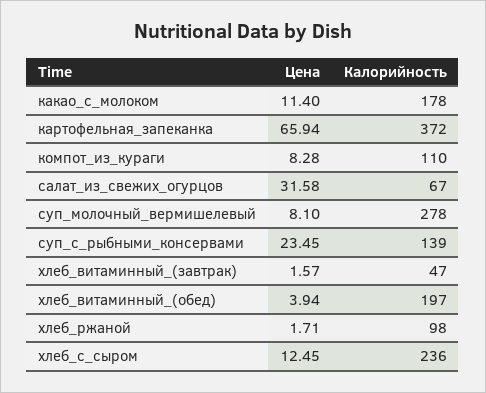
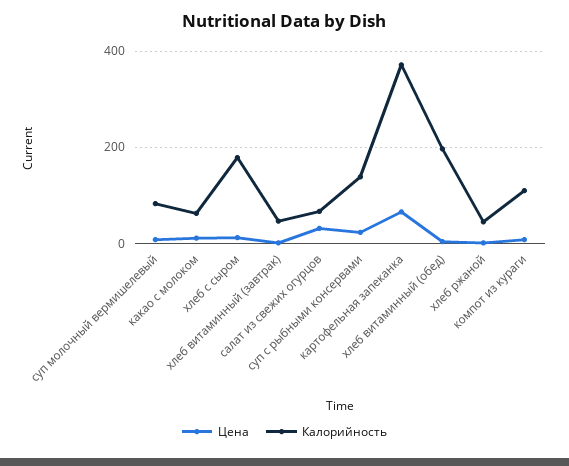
Калорийность, какао_с_молоком: 178 -> 60
Калорийность, суп_молочный_вермишелевый: 278 -> 80
Калорийность, хлеб_ржаной: 98 -> 40
Калорийность, хлеб_с_сыром: 236 -> 180

